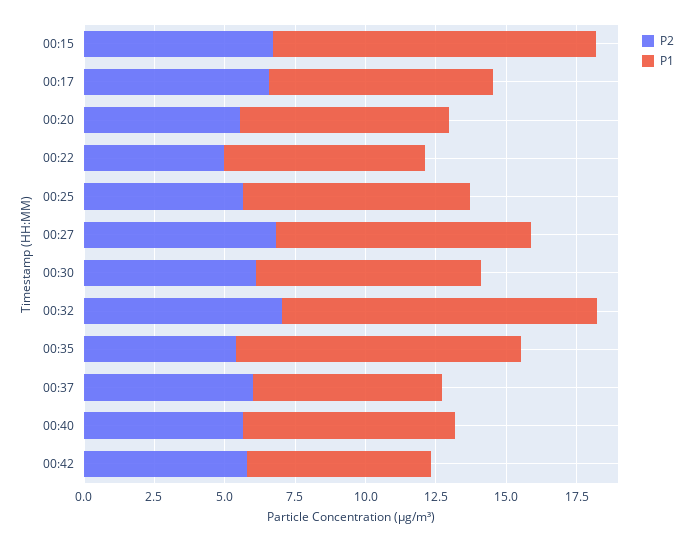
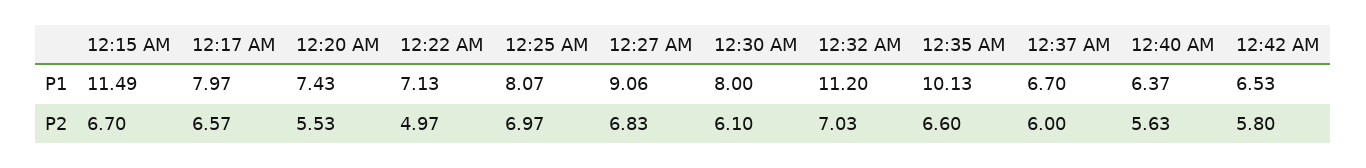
P2, 00:25: 5.5 -> 6.97
P2, 00:35: 5.5 -> 6.6
P1, 00:40: 7.5 -> 6.37

